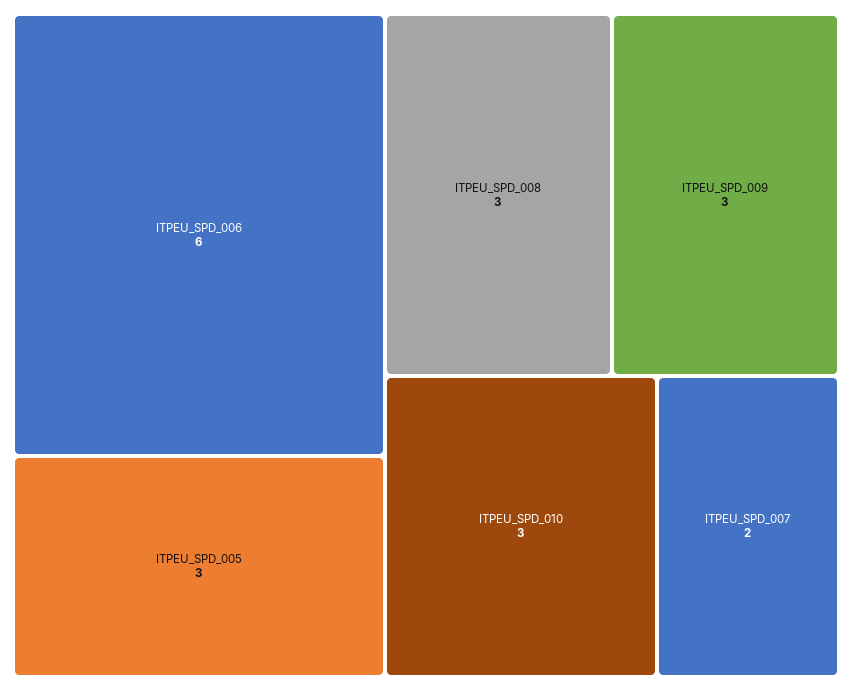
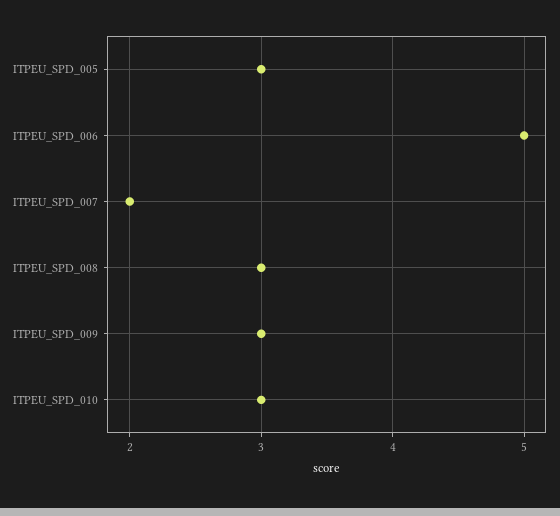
ITPEU_SPD_006: 6 -> 5

